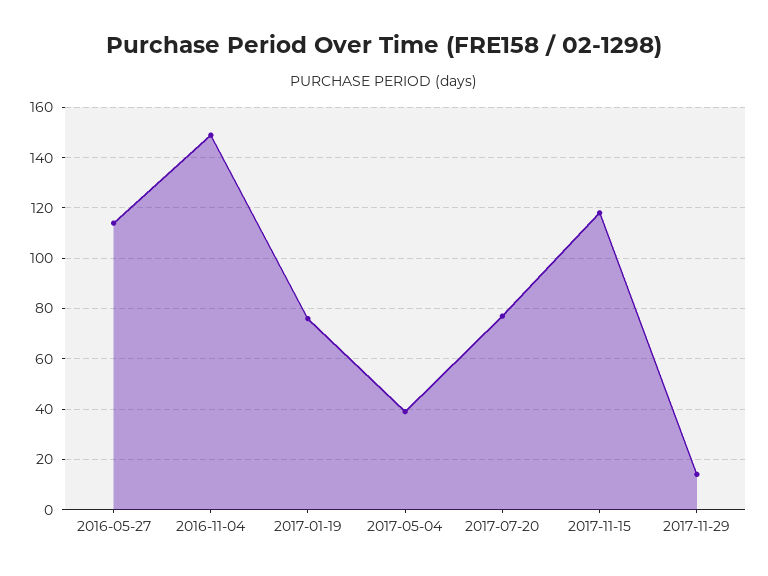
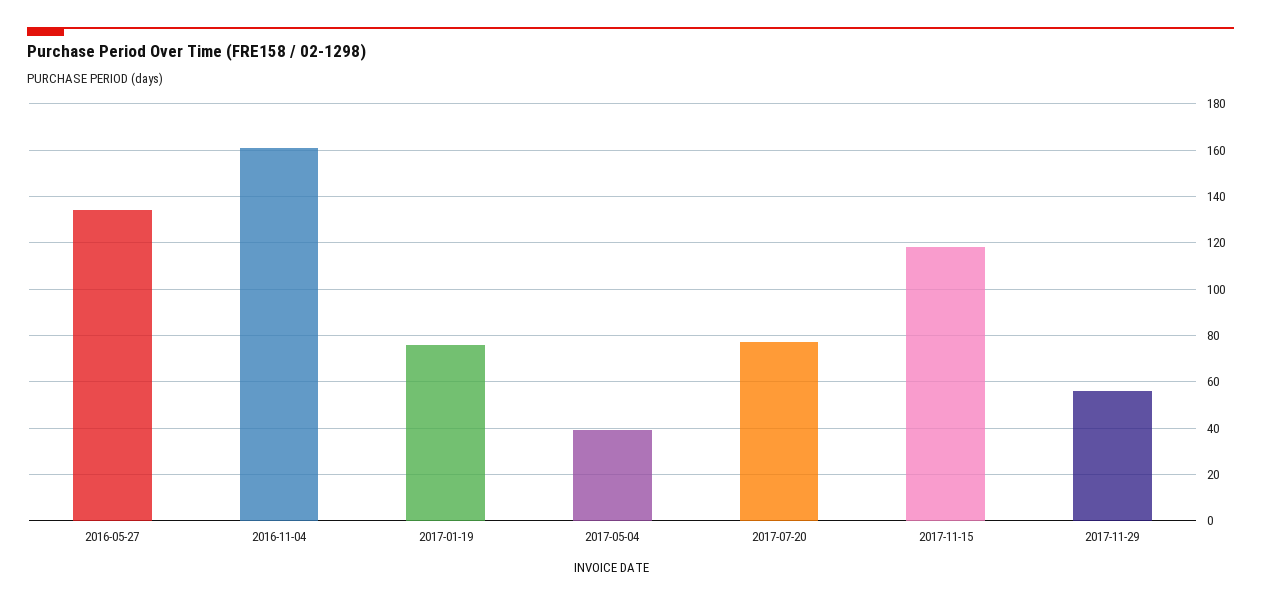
2016-05-27: 115 -> 135
2016-11-04: 150 -> 160
2017-11-29: 15 -> 55

